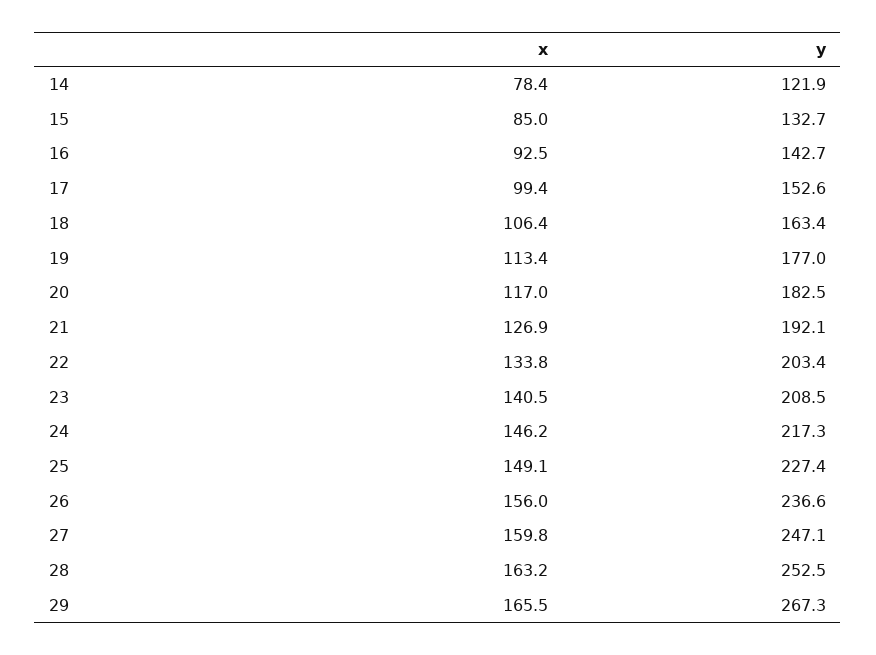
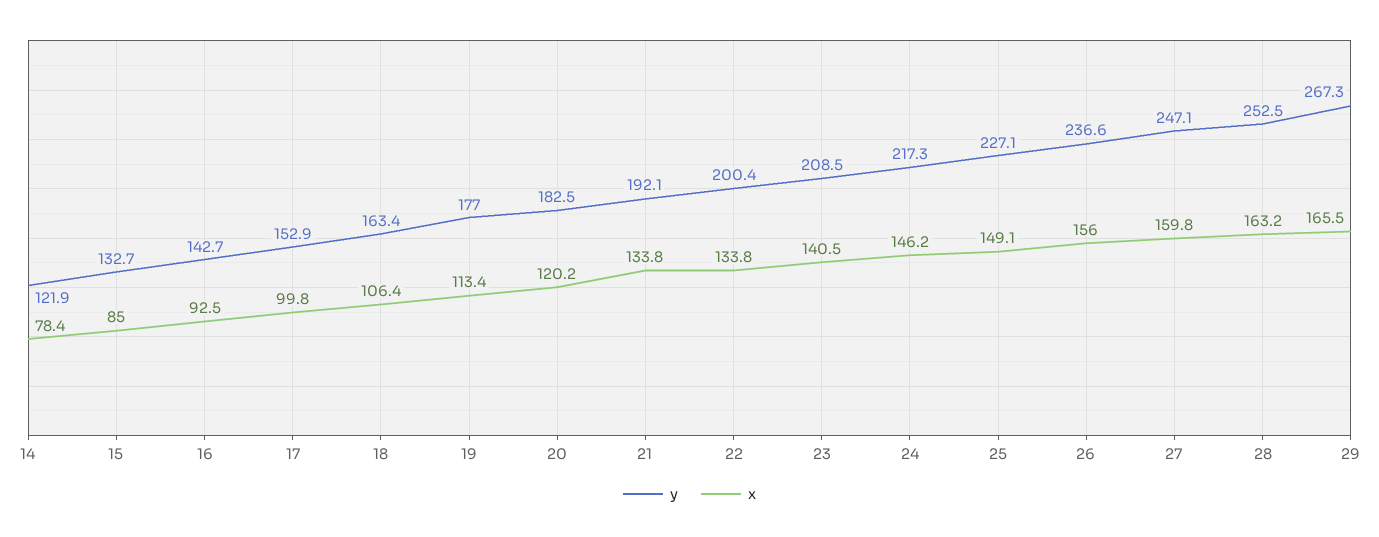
x, 17: 99.4 -> 99.8
y, 17: 152.6 -> 152.9
x, 20: 117 -> 120.2
x, 21: 126.9 -> 133.8
y, 22: 203.4 -> 200.4
y, 25: 227.4 -> 227.1

